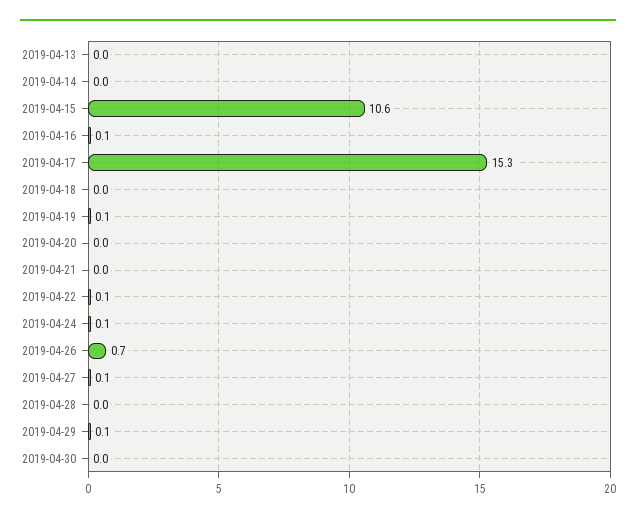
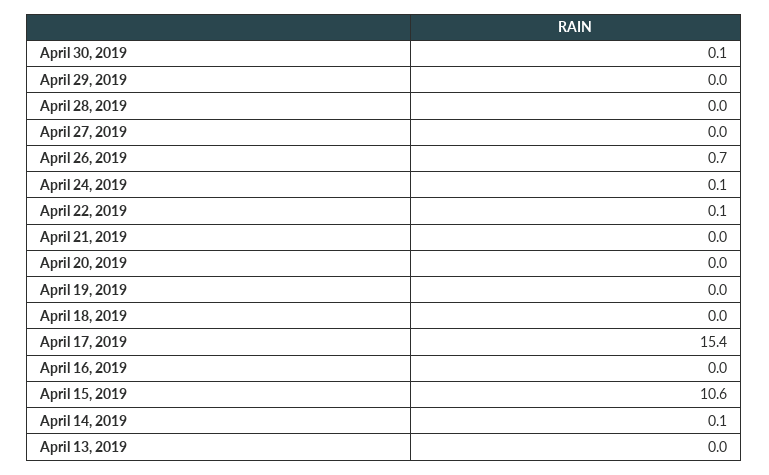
2019-04-14: 0 -> 0.1
2019-04-16: 0.1 -> 0
2019-04-17: 15.3 -> 15.4
2019-04-19: 0.1 -> 0
2019-04-27: 0.1 -> 0
2019-04-29: 0.1 -> 0
2019-04-30: 0 -> 0.1

